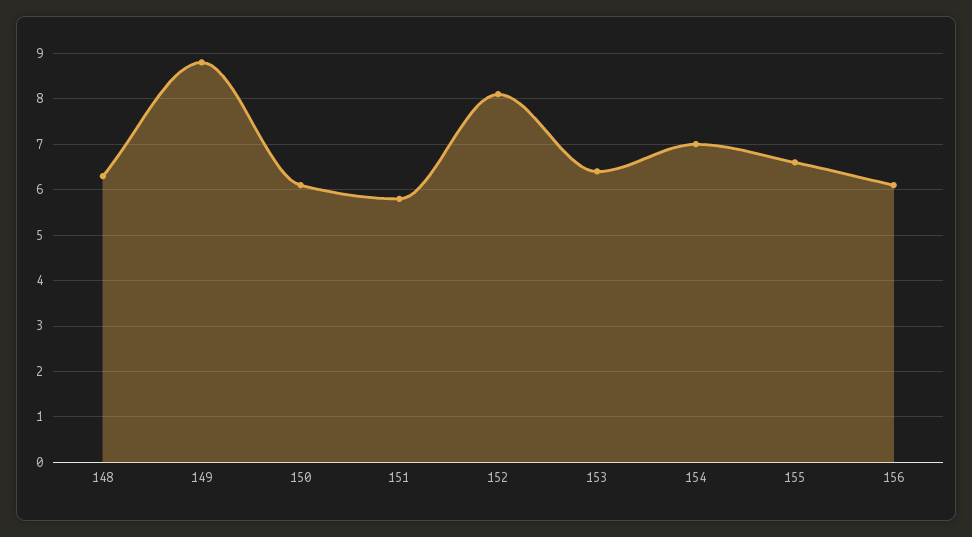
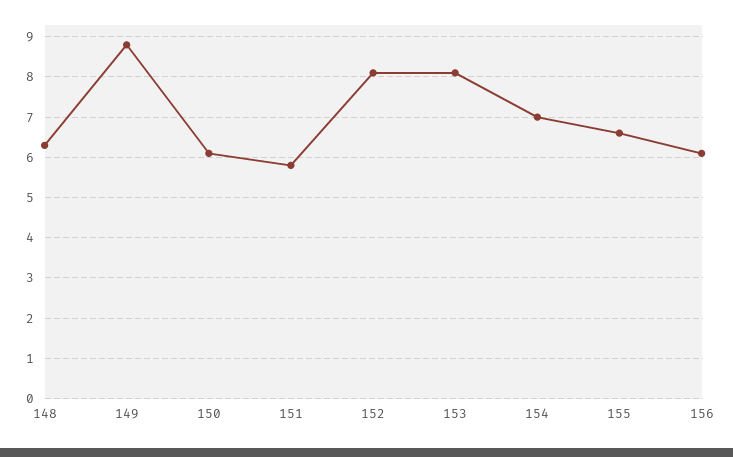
153: 6.5 -> 8

